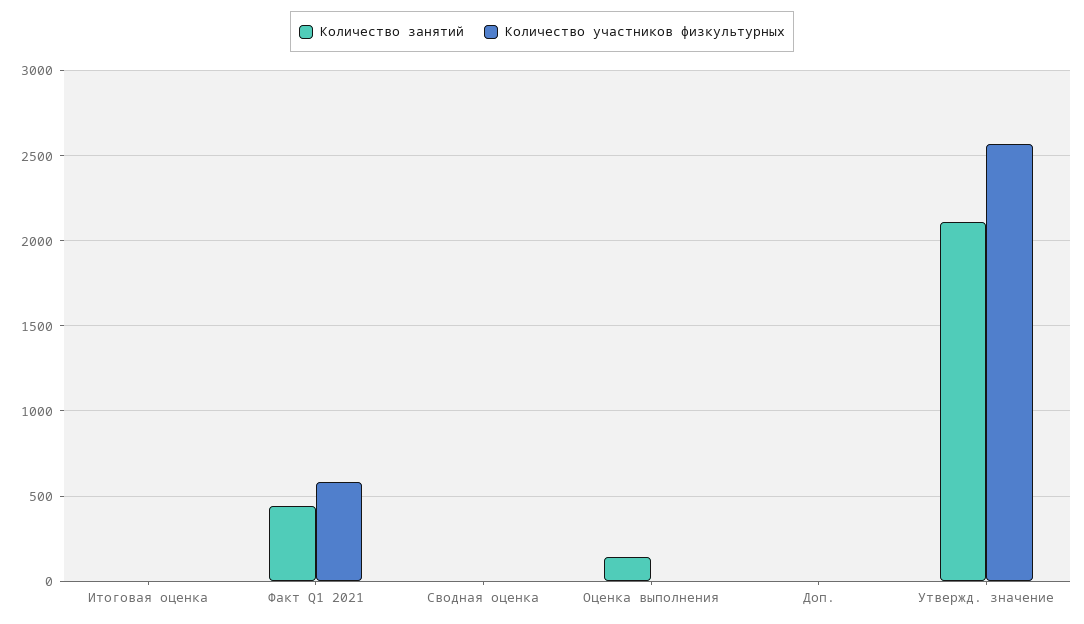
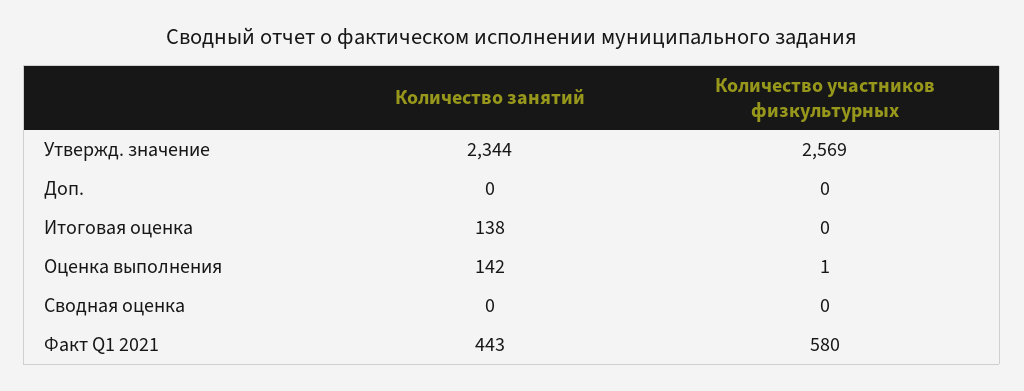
Количество занятий, Итоговая оценка: 0 -> 138
Количество занятий, Утвержд. значение: 2100 -> 2344

